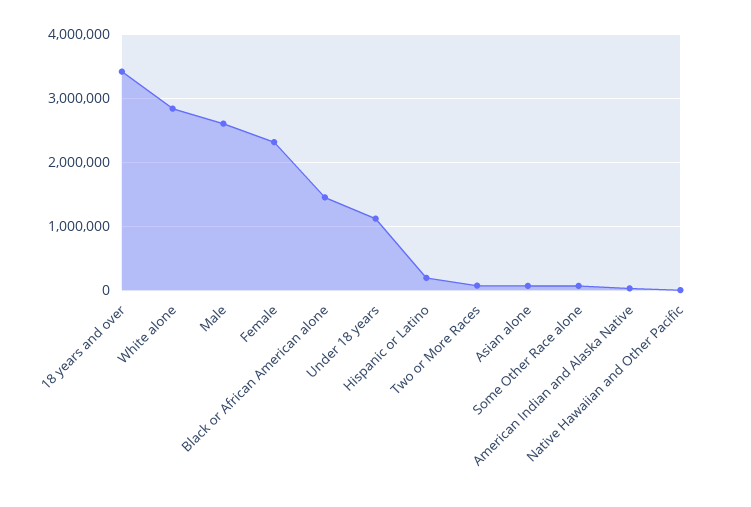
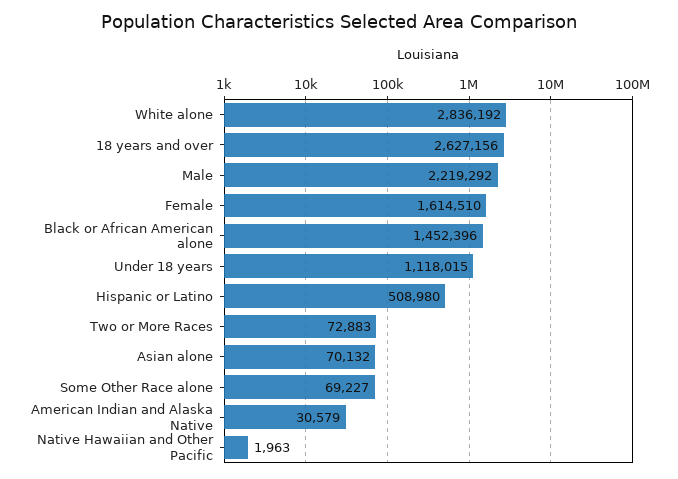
18 years and over: 3400000 -> 2627156
Male: 2600000 -> 2219292
Female: 2300000 -> 1614510
Hispanic or Latino: 200000 -> 508980

